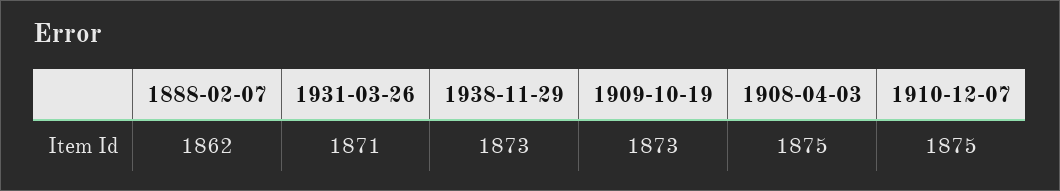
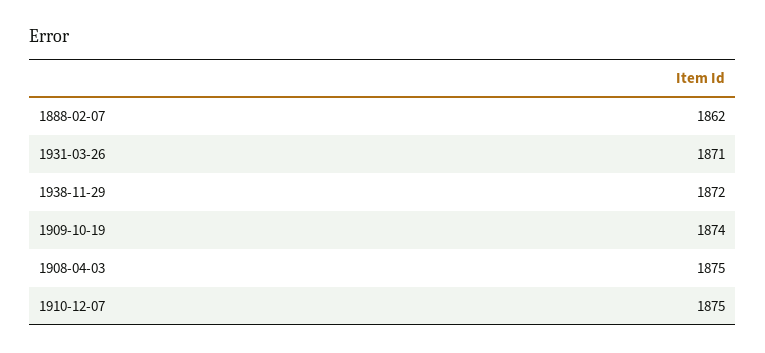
1938-11-29: 1873 -> 1872
1909-10-19: 1873 -> 1874

